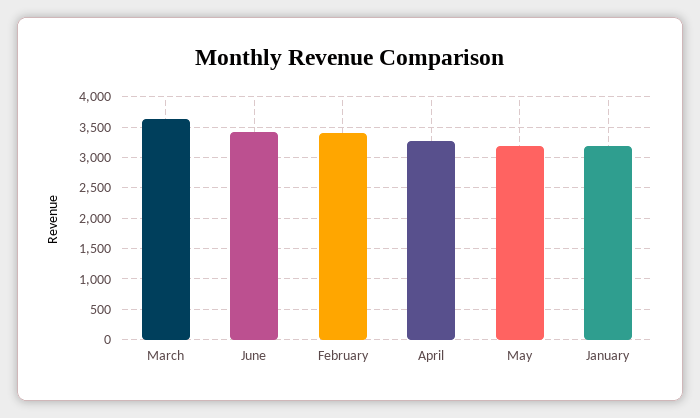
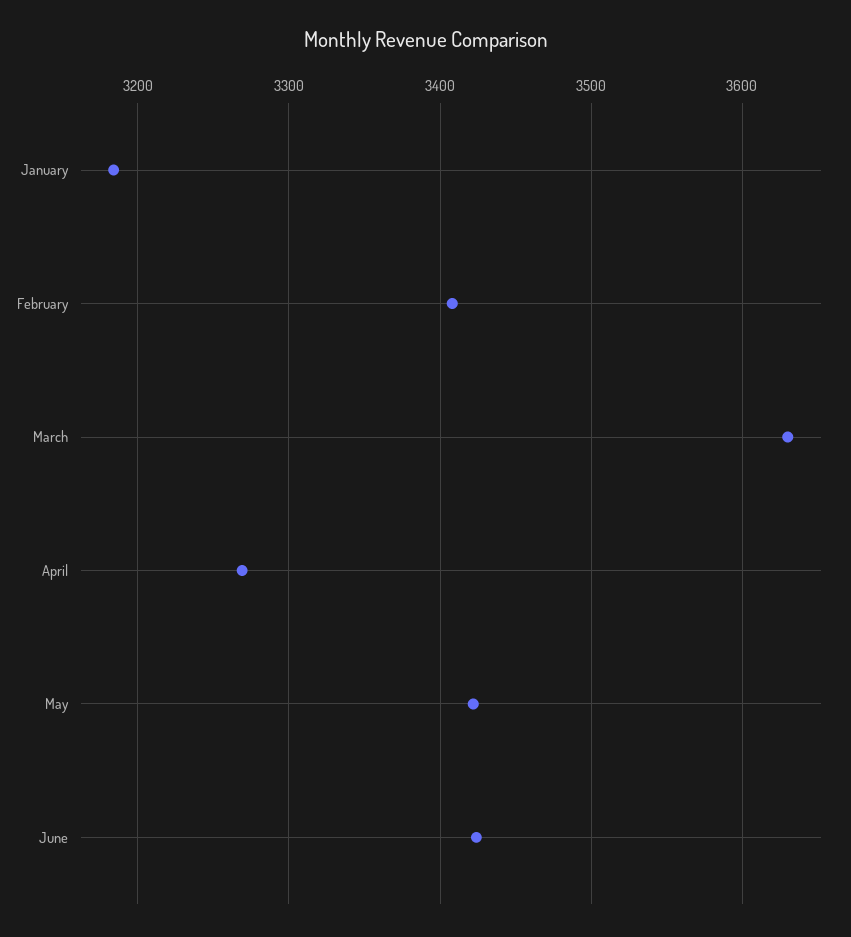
May: 3200 -> 3420

